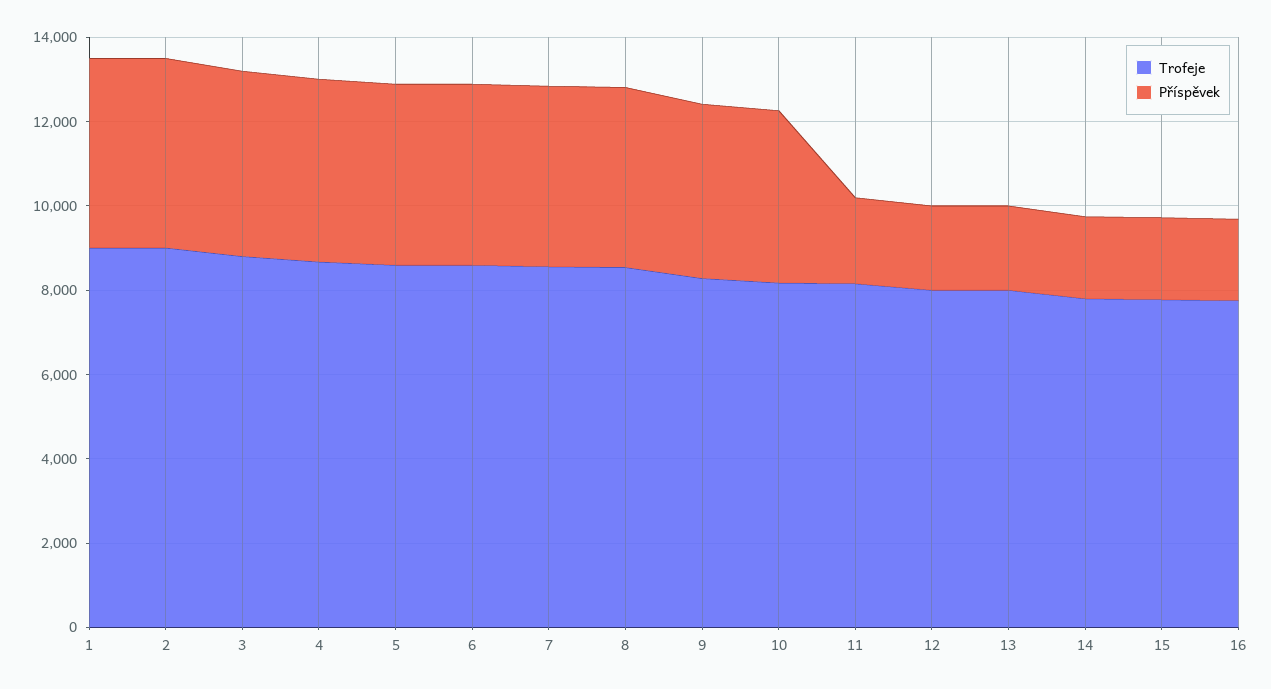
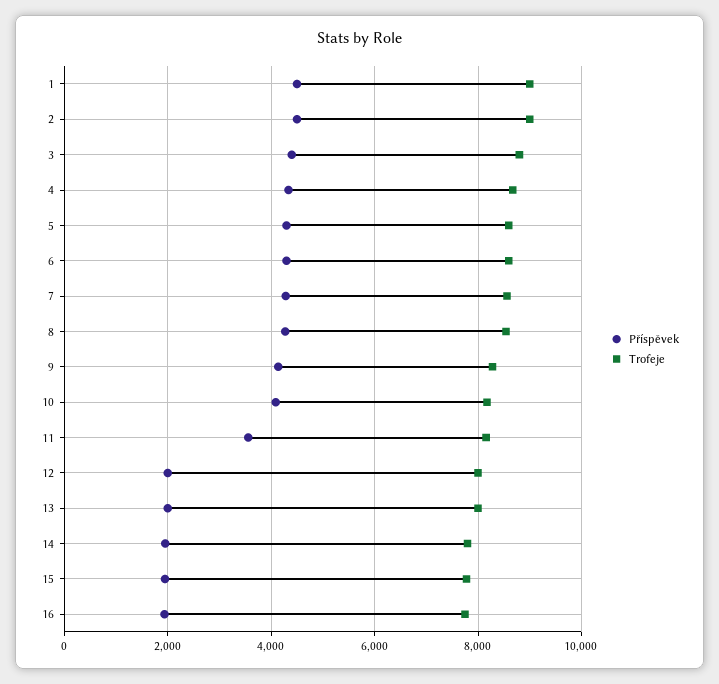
Příspěvek, 11: 2000 -> 3600

